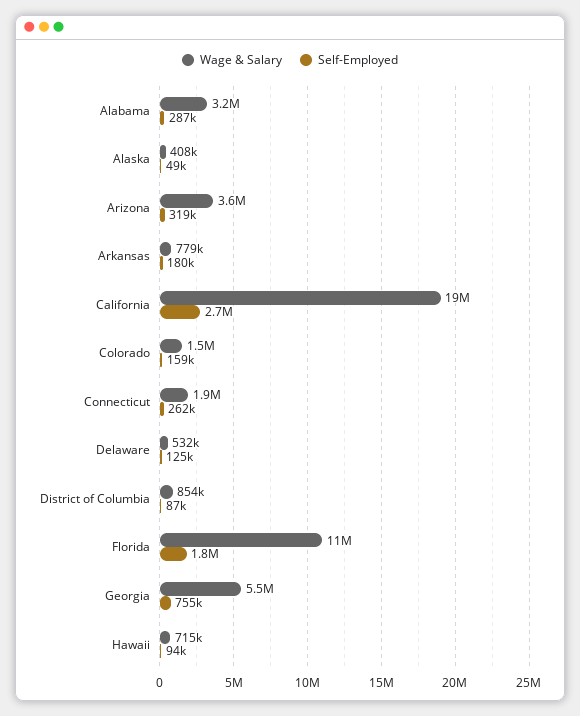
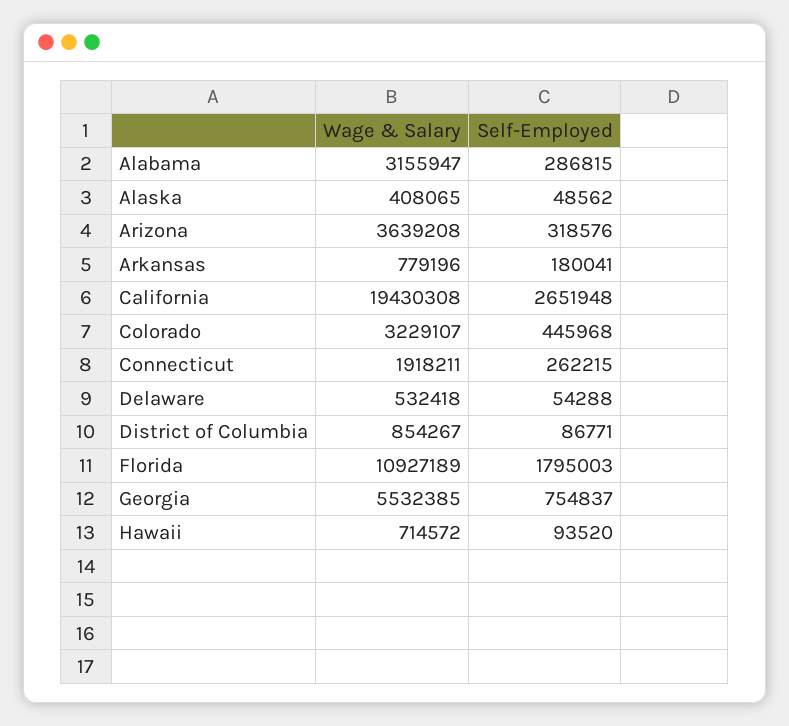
Wage & Salary, Colorado: 1500000 -> 3229107
Self-Employed, Colorado: 159000 -> 445968
Self-Employed, Delaware: 125000 -> 54288

